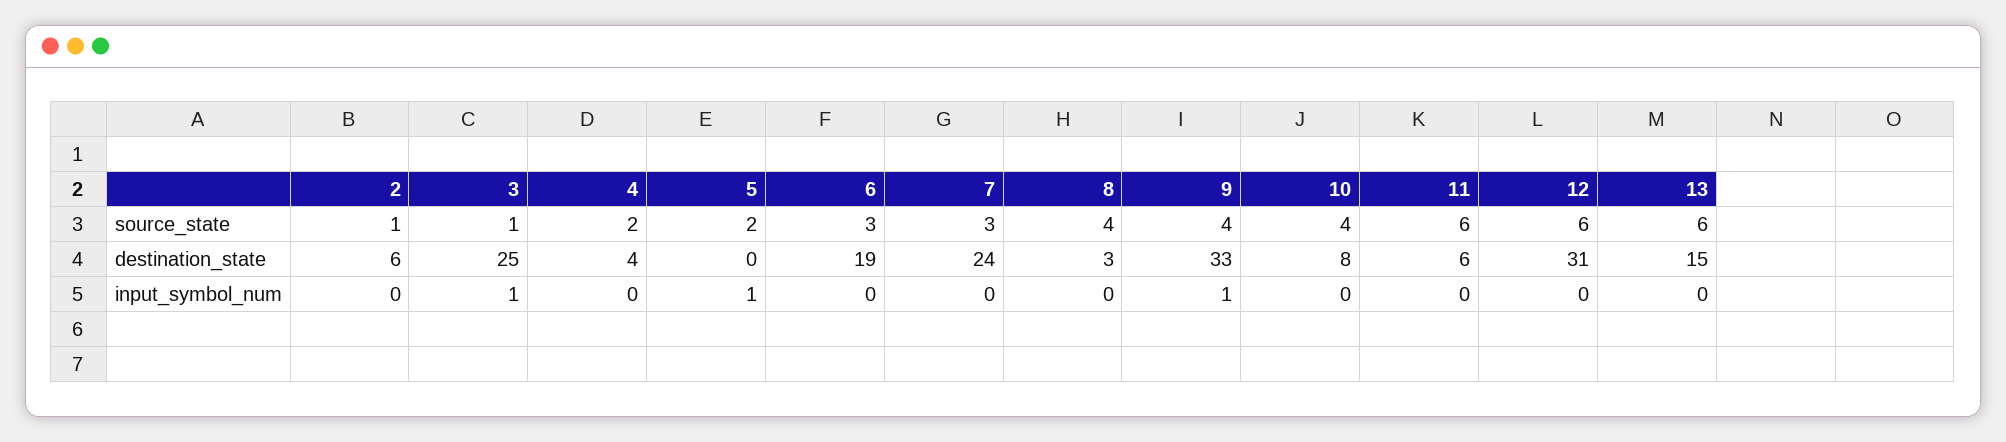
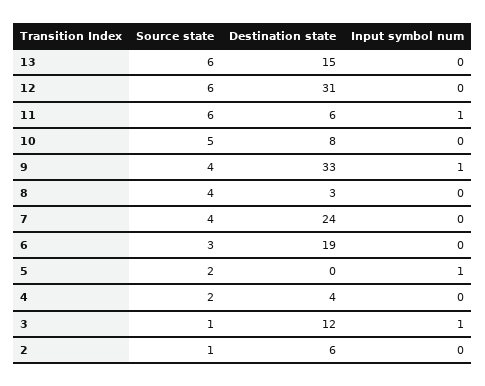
7, source_state: 3 -> 4
10, source_state: 4 -> 5
3, destination_state: 25 -> 12
11, input_symbol_num: 0 -> 1

